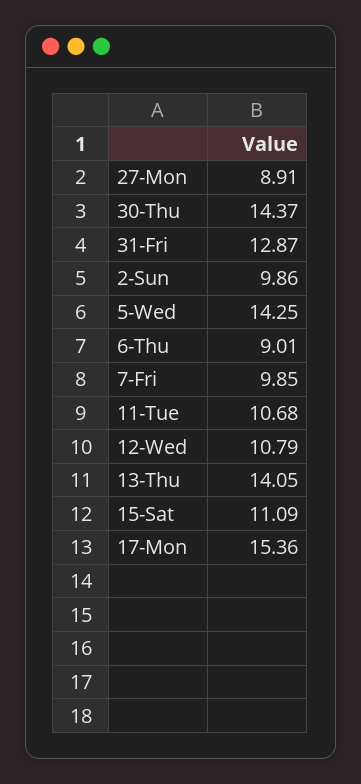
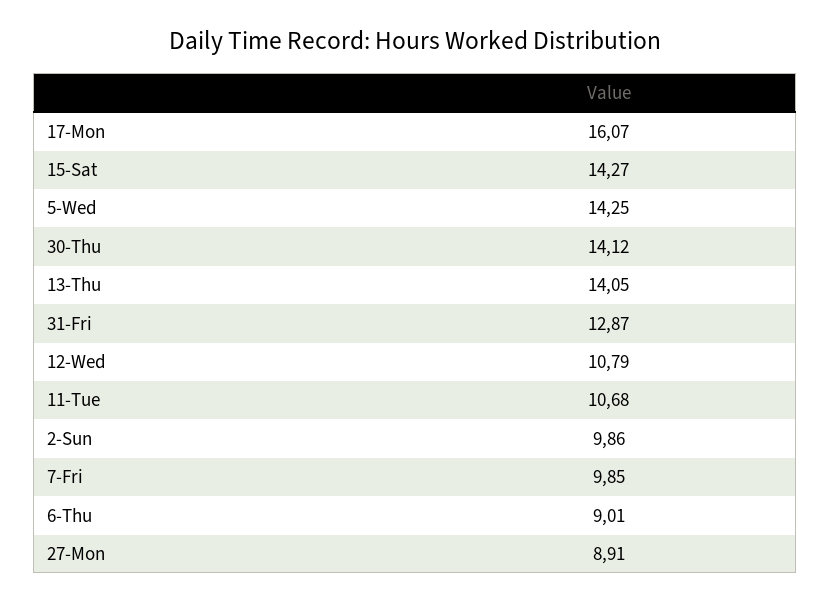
30-Thu: 14.37 -> 14.12
15-Sat: 11.09 -> 14.27
17-Mon: 15.36 -> 16.07

